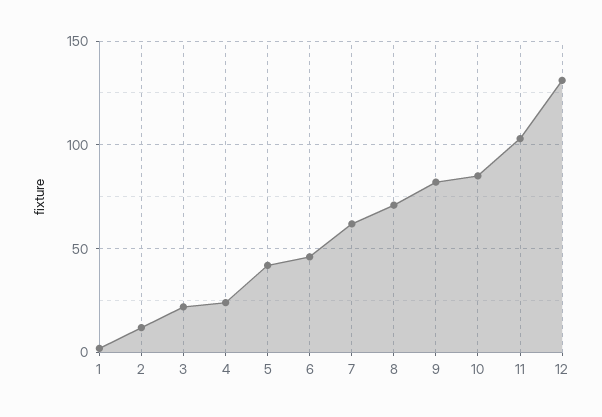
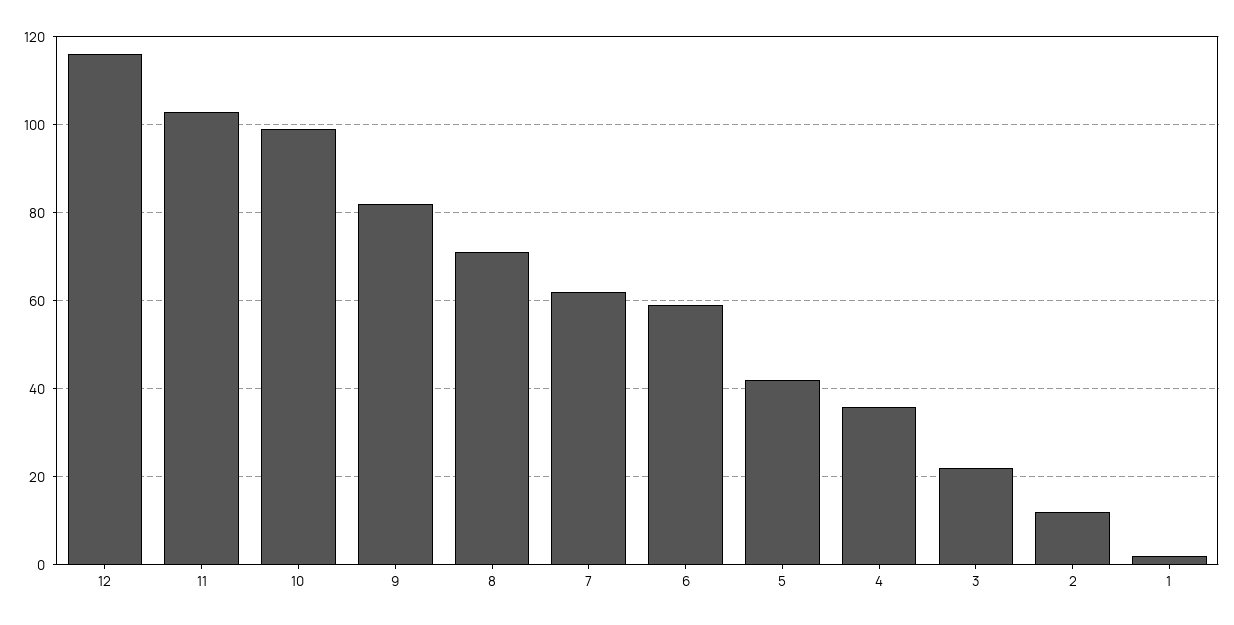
4: 25 -> 35
6: 45 -> 60
10: 85 -> 100
12: 130 -> 115

